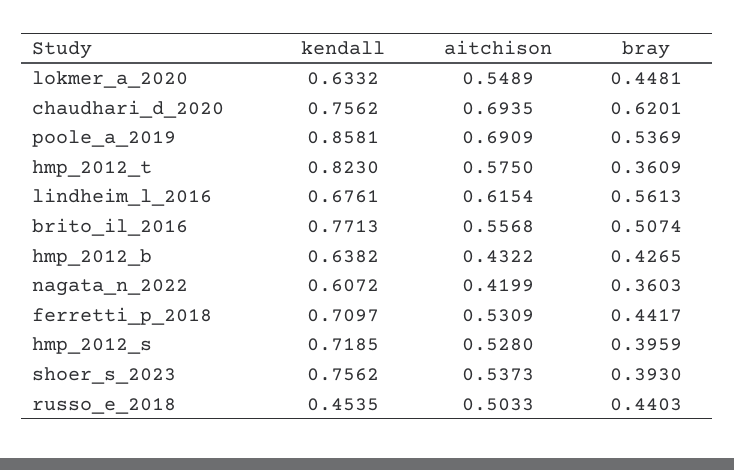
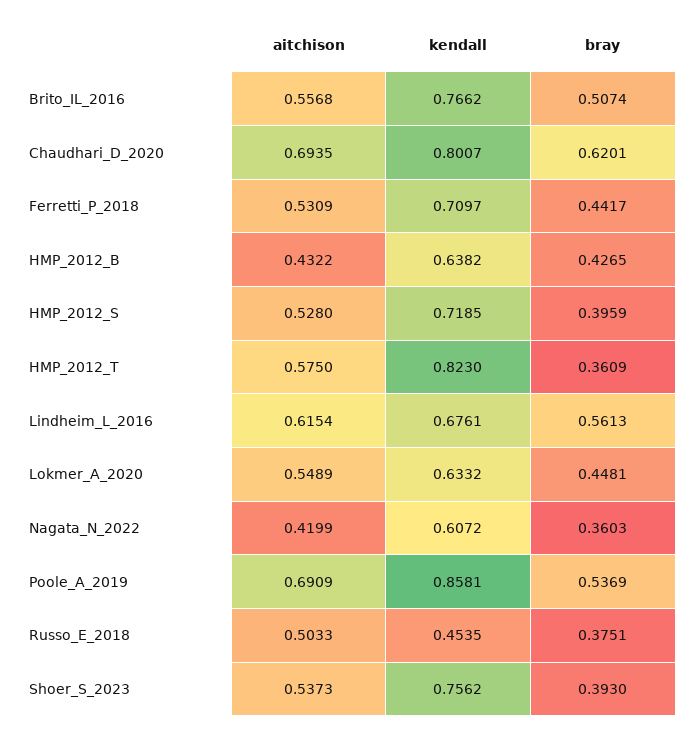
kendall, chaudhari_d_2020: 0.7562 -> 0.8007
kendall, brito_il_2016: 0.7713 -> 0.7662
bray, russo_e_2018: 0.4403 -> 0.3751

